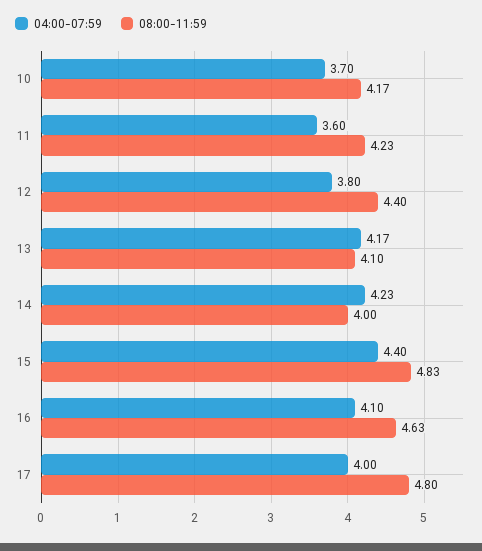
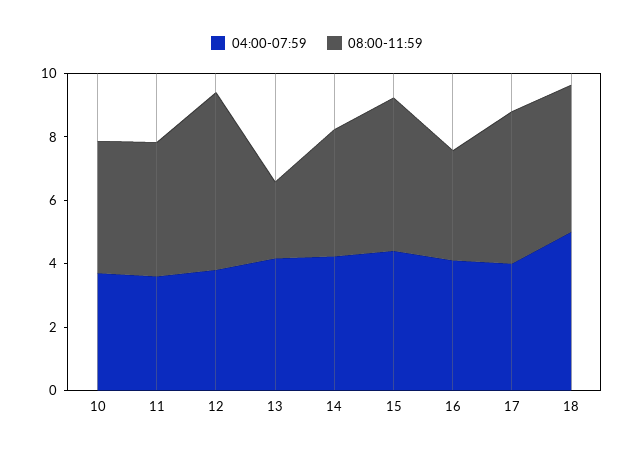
08:00-11:59, 12: 4.4 -> 5.5
08:00-11:59, 13: 4.1 -> 2.5
08:00-11:59, 16: 4.63 -> 3.5
04:00-07:59, 18: none -> 5
08:00-11:59, 18: none -> 4.5

